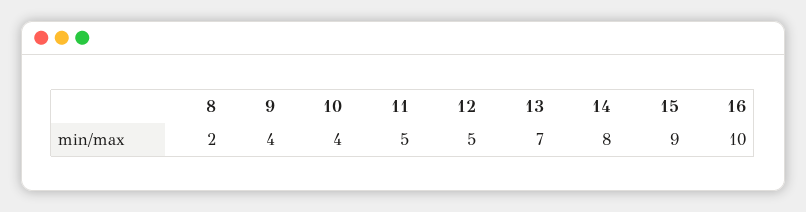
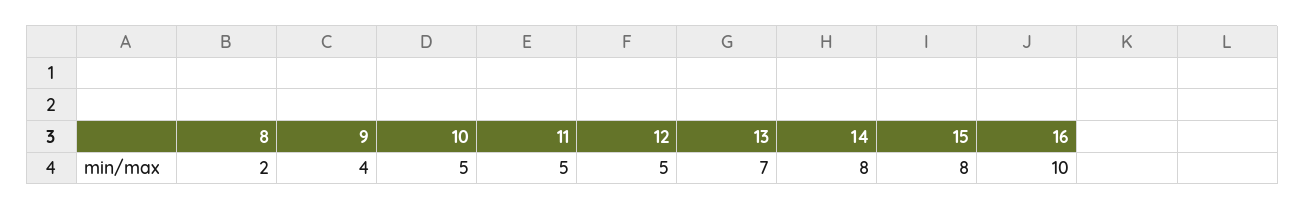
10: 4 -> 5
15: 9 -> 8

